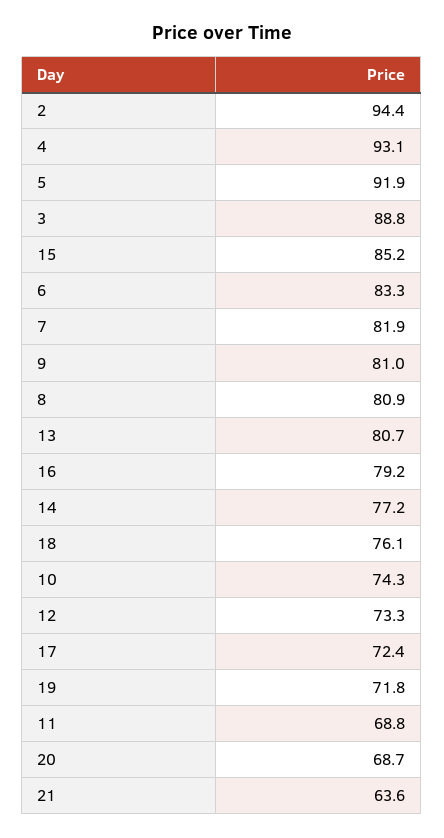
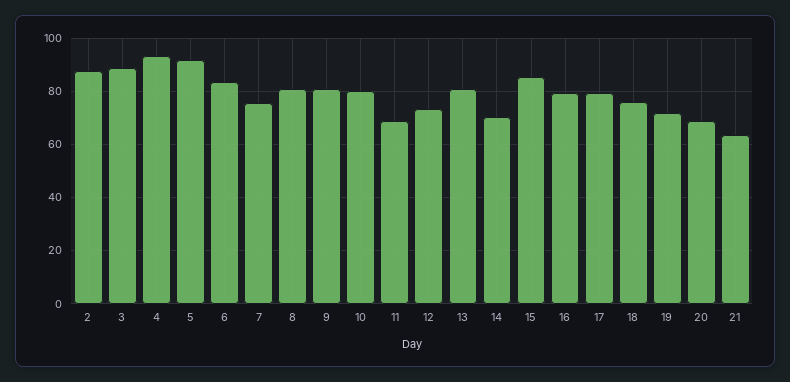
2: 94.4 -> 87.5
7: 81.9 -> 75
14: 77.2 -> 70
10: 74.3 -> 80
17: 72.4 -> 80

